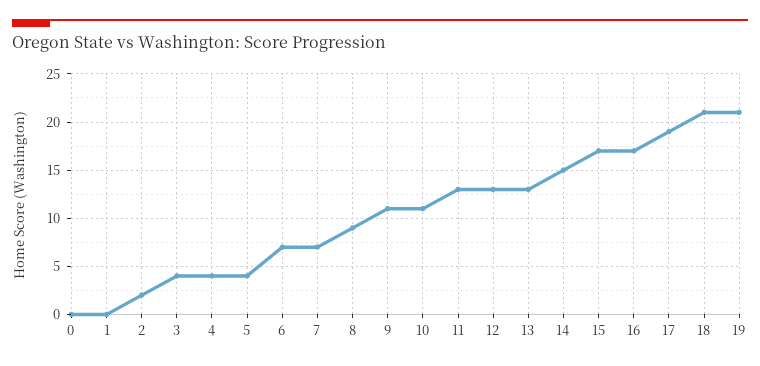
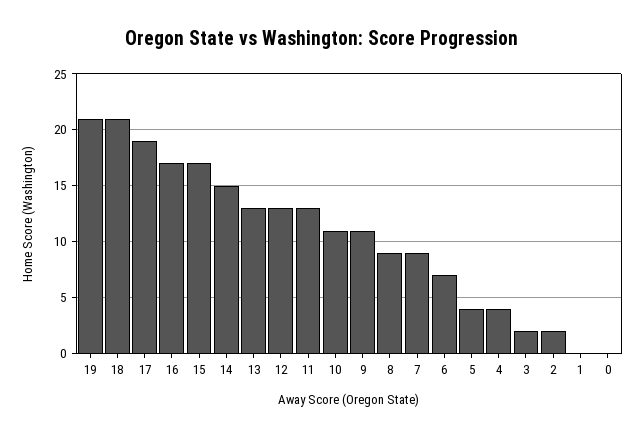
3: 4 -> 2
7: 7 -> 9

